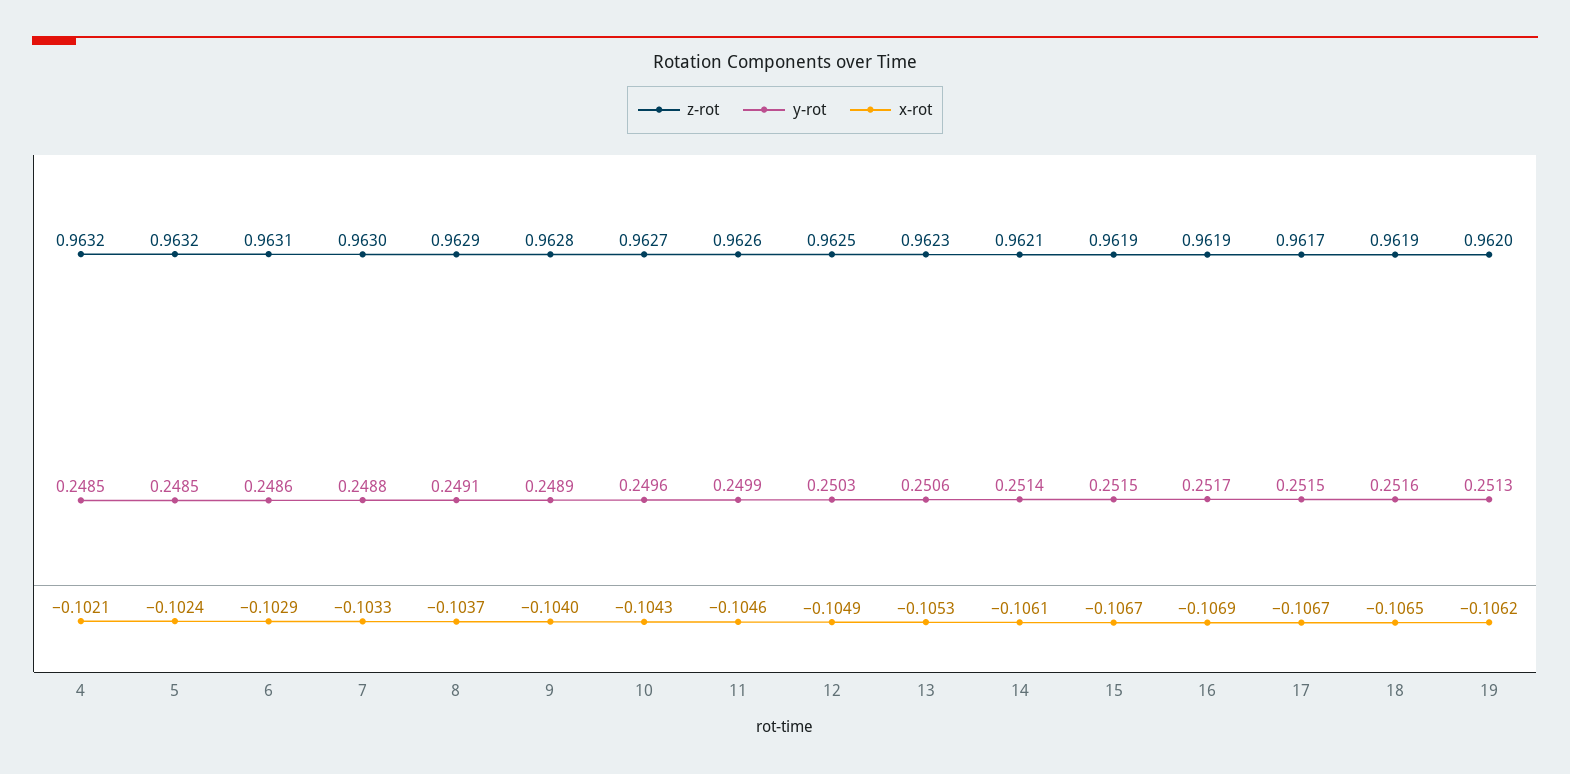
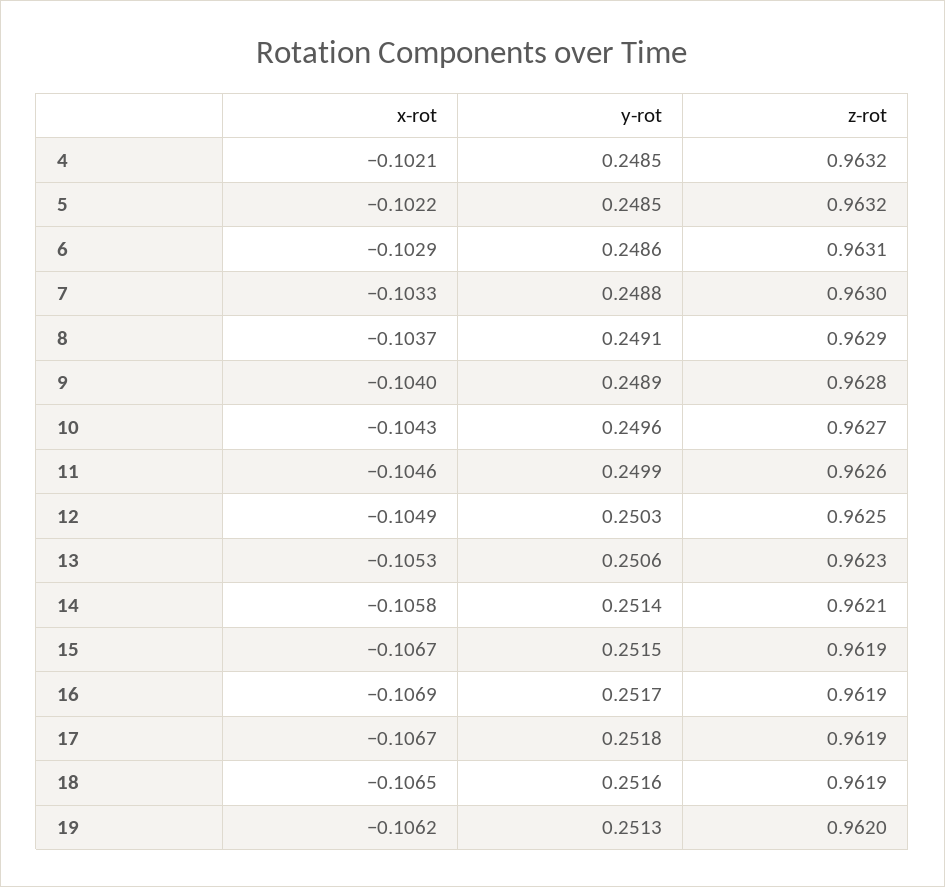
x-rot, 5: -0.1024 -> -0.1022
x-rot, 14: -0.1061 -> -0.1058
z-rot, 17: 0.9617 -> 0.9619
y-rot, 17: 0.2515 -> 0.2518

